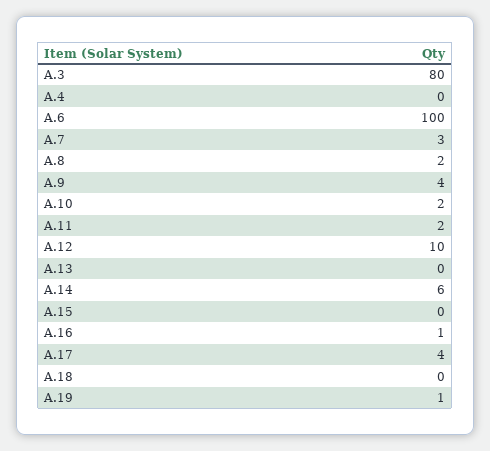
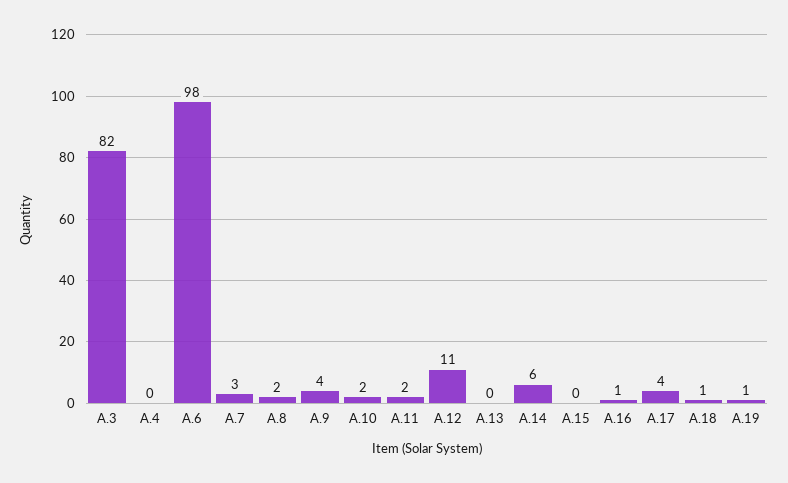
A.3: 80 -> 82
A.6: 100 -> 98
A.12: 10 -> 11
A.18: 0 -> 1

